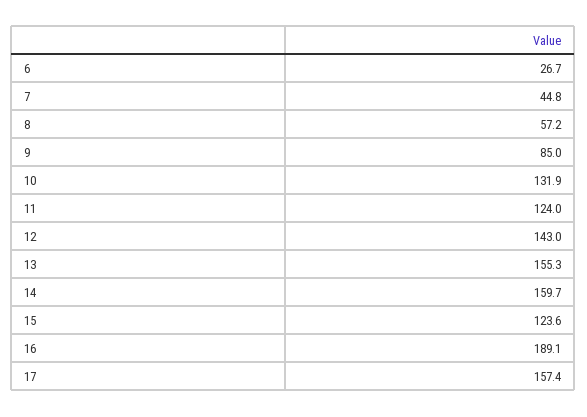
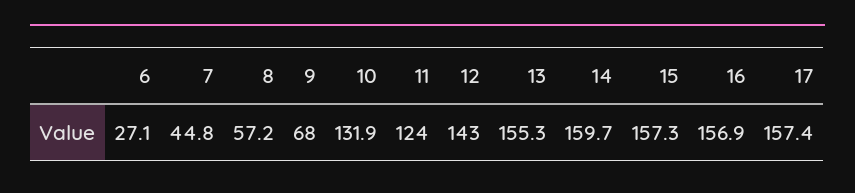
6: 26.7 -> 27.1
9: 85 -> 68
15: 123.6 -> 157.3
16: 189.1 -> 156.9

